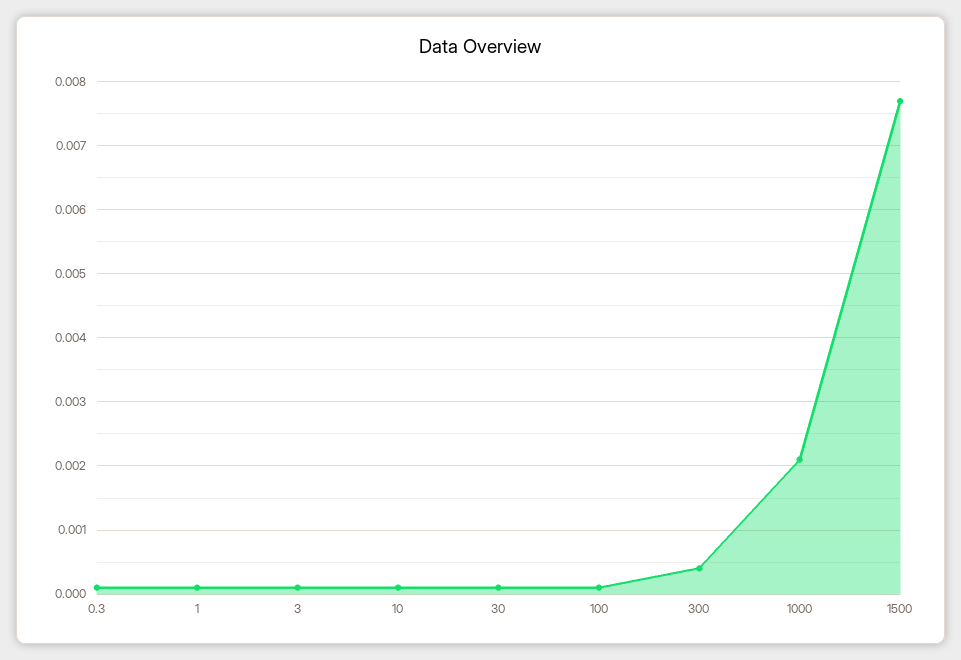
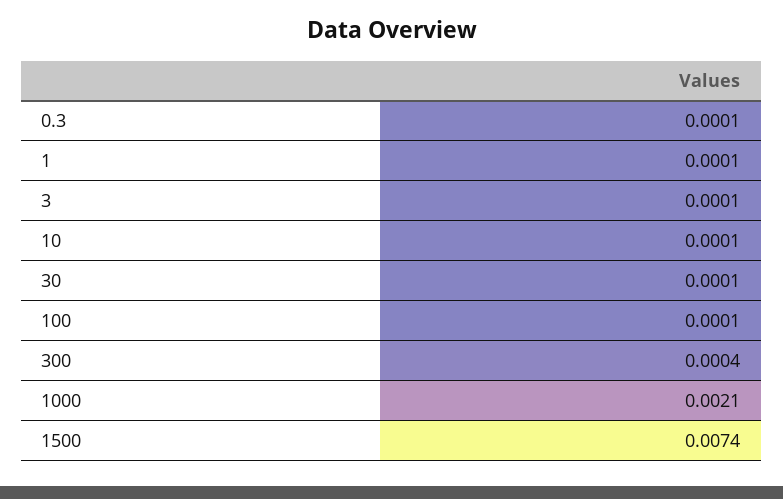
1500: 0.0077 -> 0.0074

